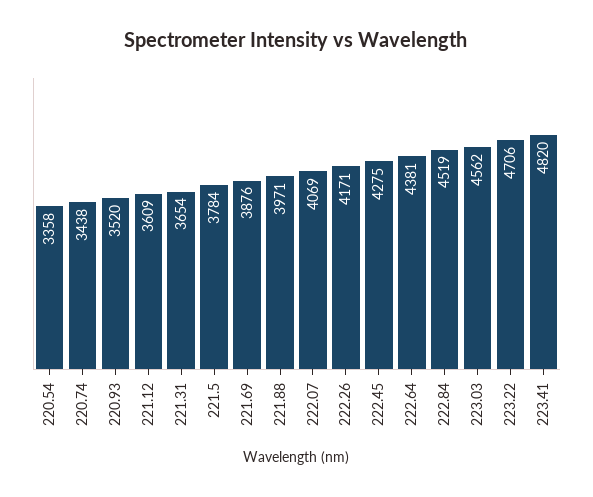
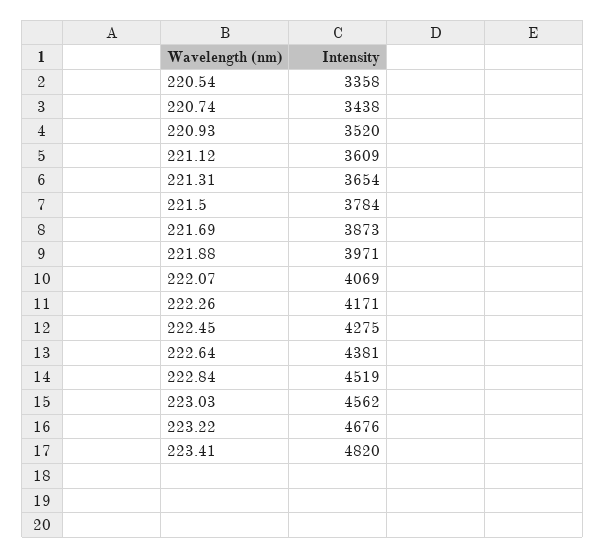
221.69: 3876 -> 3873
223.22: 4706 -> 4676

